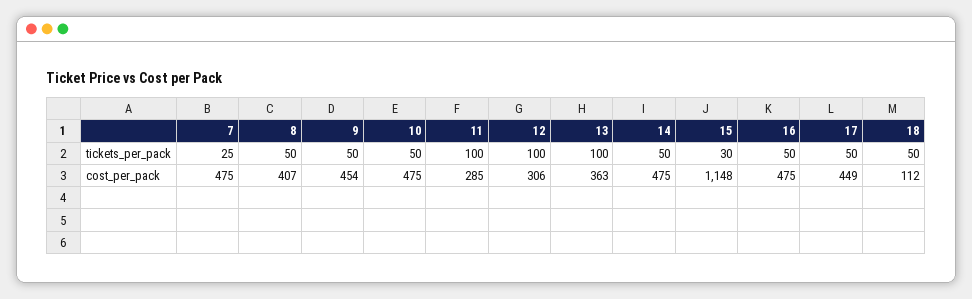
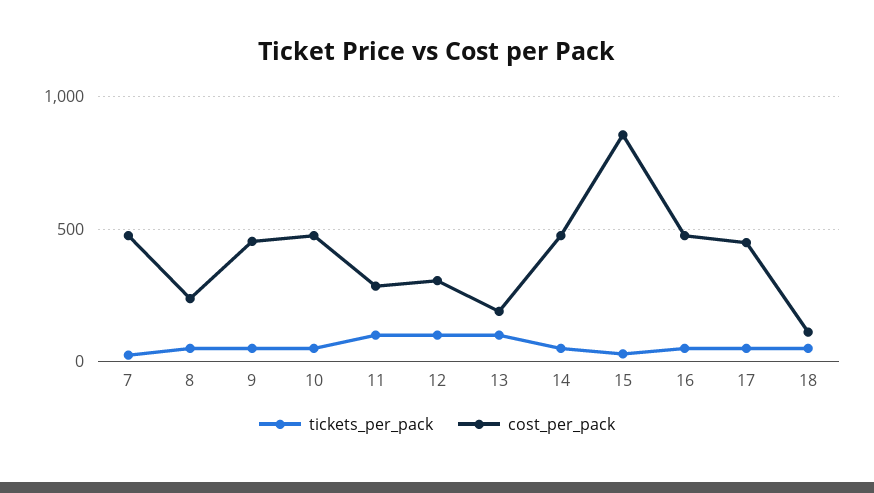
cost_per_pack, 8: 407 -> 250
cost_per_pack, 13: 363 -> 200
cost_per_pack, 15: 1148 -> 850

